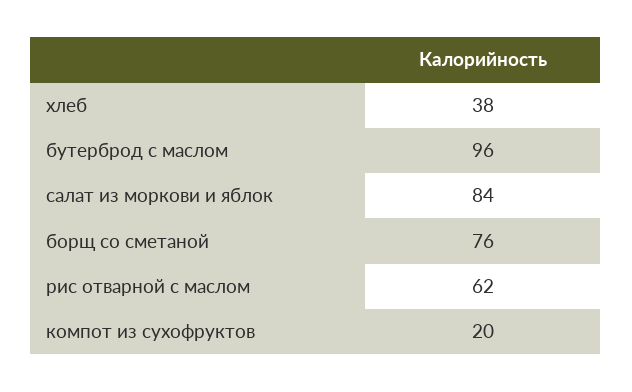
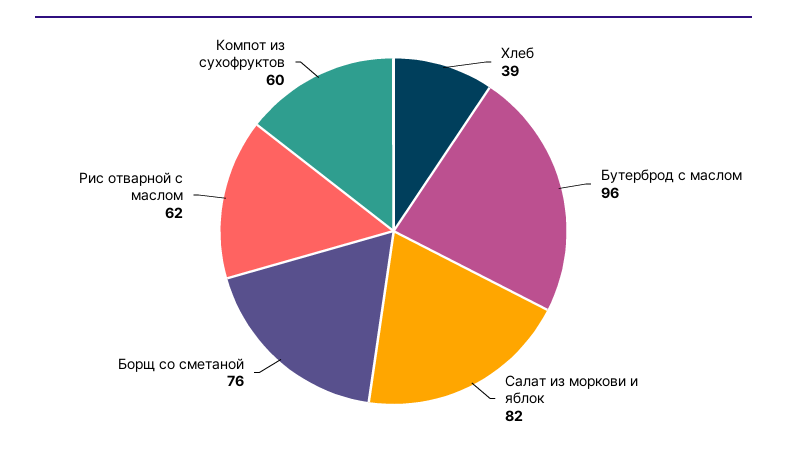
хлеб: 38 -> 39
салат из моркови и яблок: 84 -> 82
компот из сухофруктов: 20 -> 60

